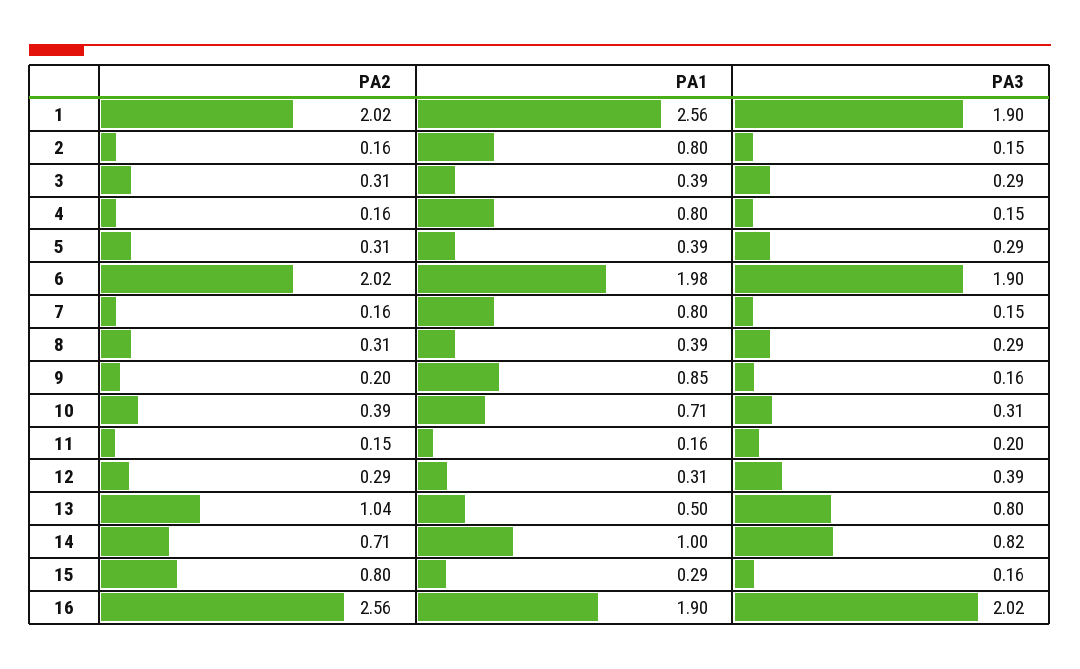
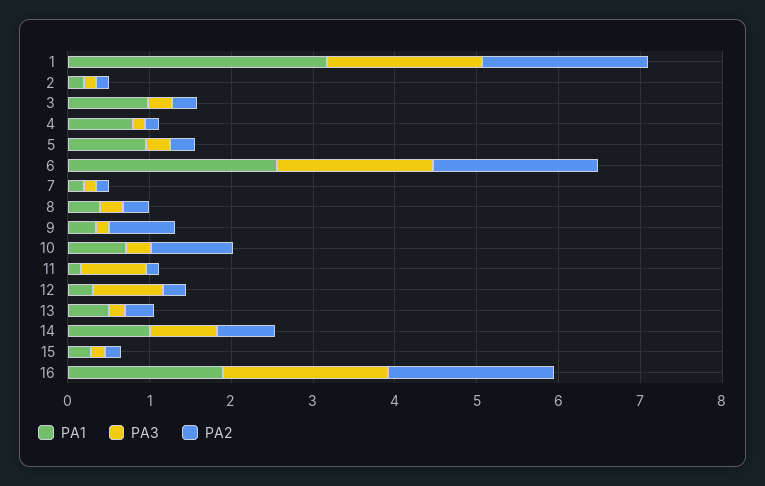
PA1, 1: 2.56 -> 3.2
PA1, 2: 0.8 -> 0.2
PA1, 3: 0.39 -> 1
PA1, 5: 0.39 -> 1
PA1, 6: 1.98 -> 2.6
PA1, 7: 0.8 -> 0.2
PA2, 9: 0.2 -> 0.8
PA1, 9: 0.85 -> 0.4
PA2, 10: 0.39 -> 1
PA3, 11: 0.2 -> 0.8
PA3, 12: 0.39 -> 0.8
PA2, 13: 1.04 -> 0.4
PA3, 13: 0.8 -> 0.2
PA2, 15: 0.8 -> 0.2
PA2, 16: 2.56 -> 2

